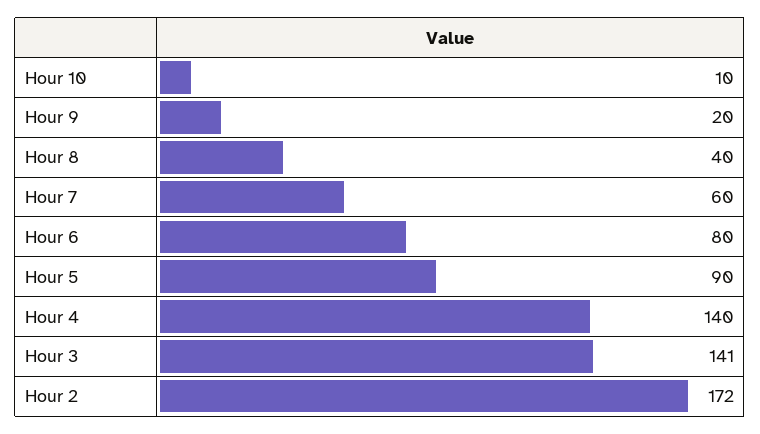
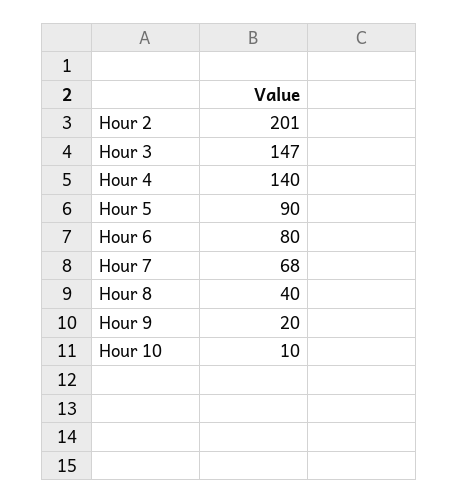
Hour 7: 60 -> 68
Hour 3: 141 -> 147
Hour 2: 172 -> 201

